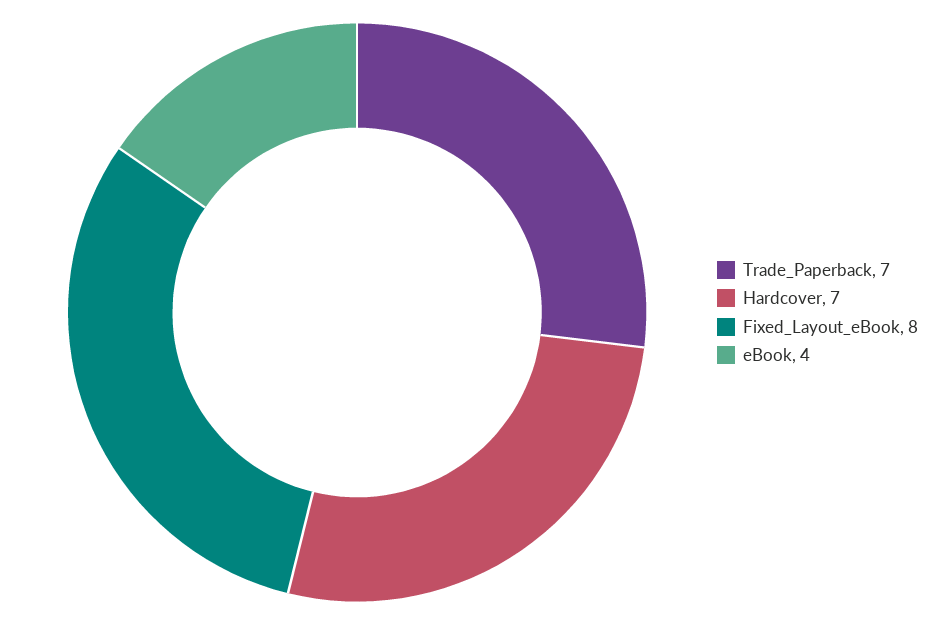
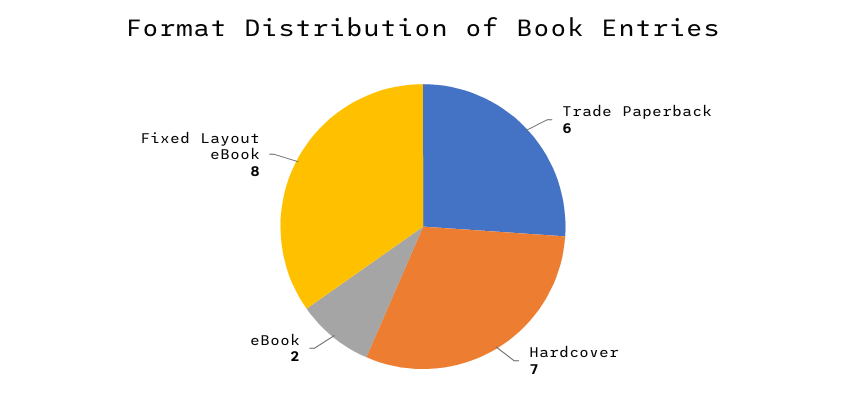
Trade_Paperback: 7 -> 6
eBook: 4 -> 2

